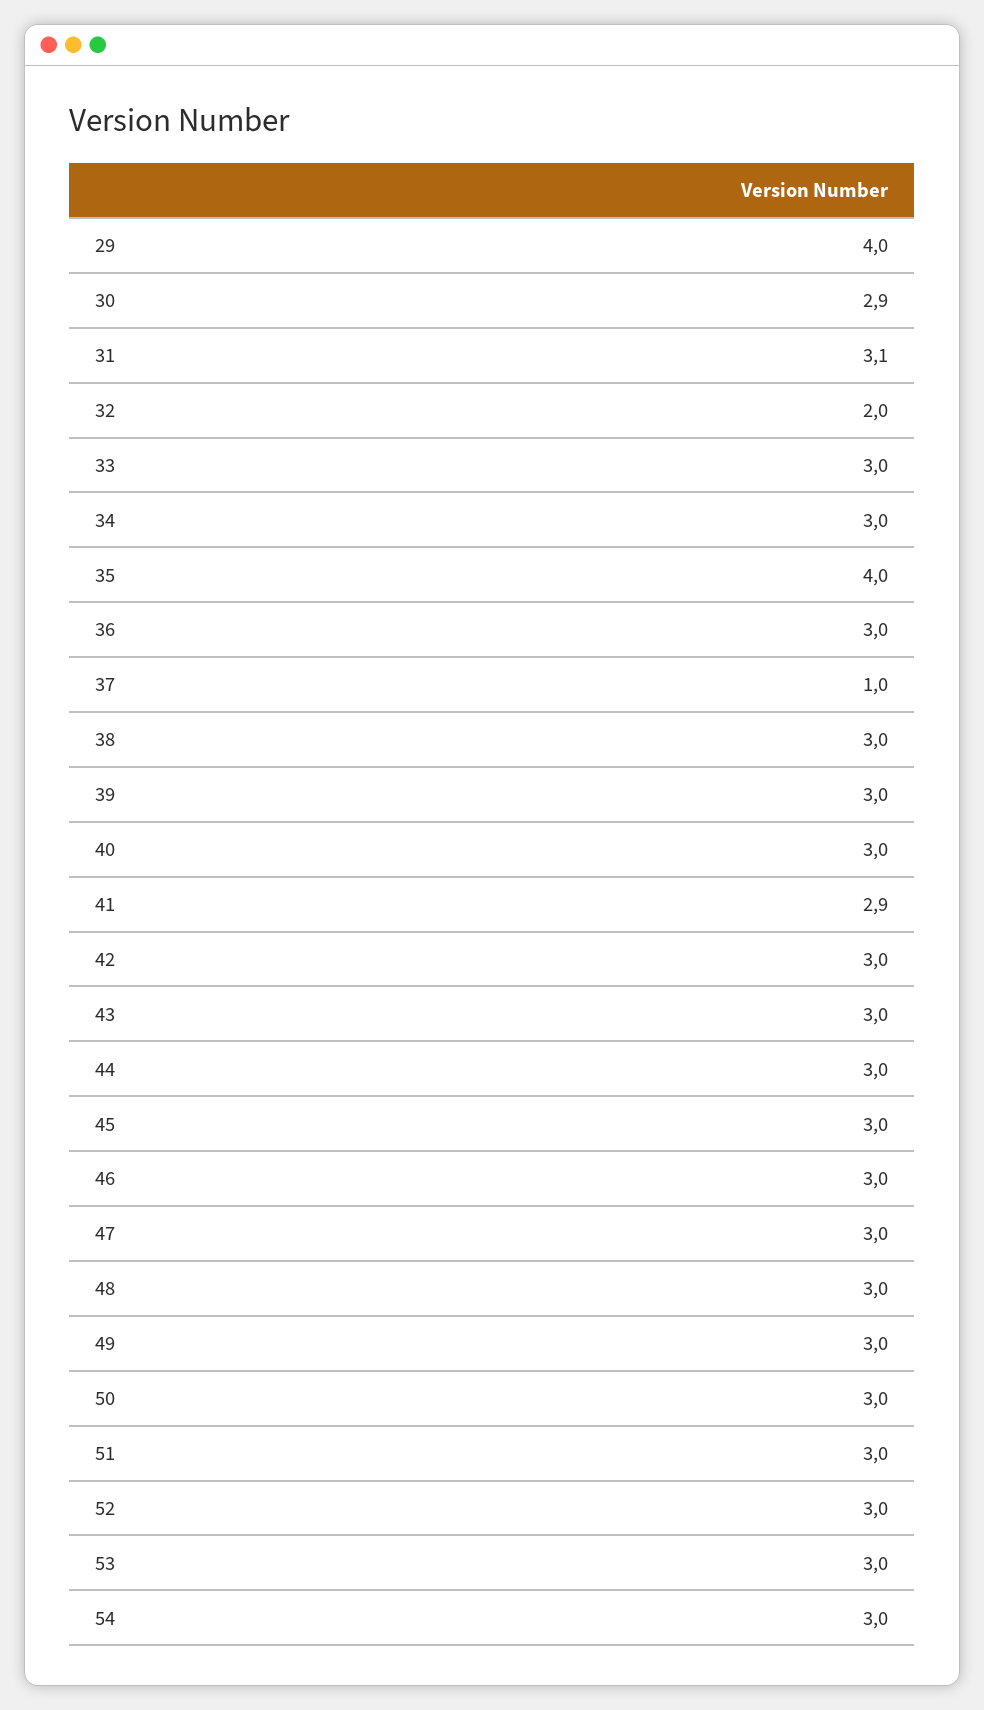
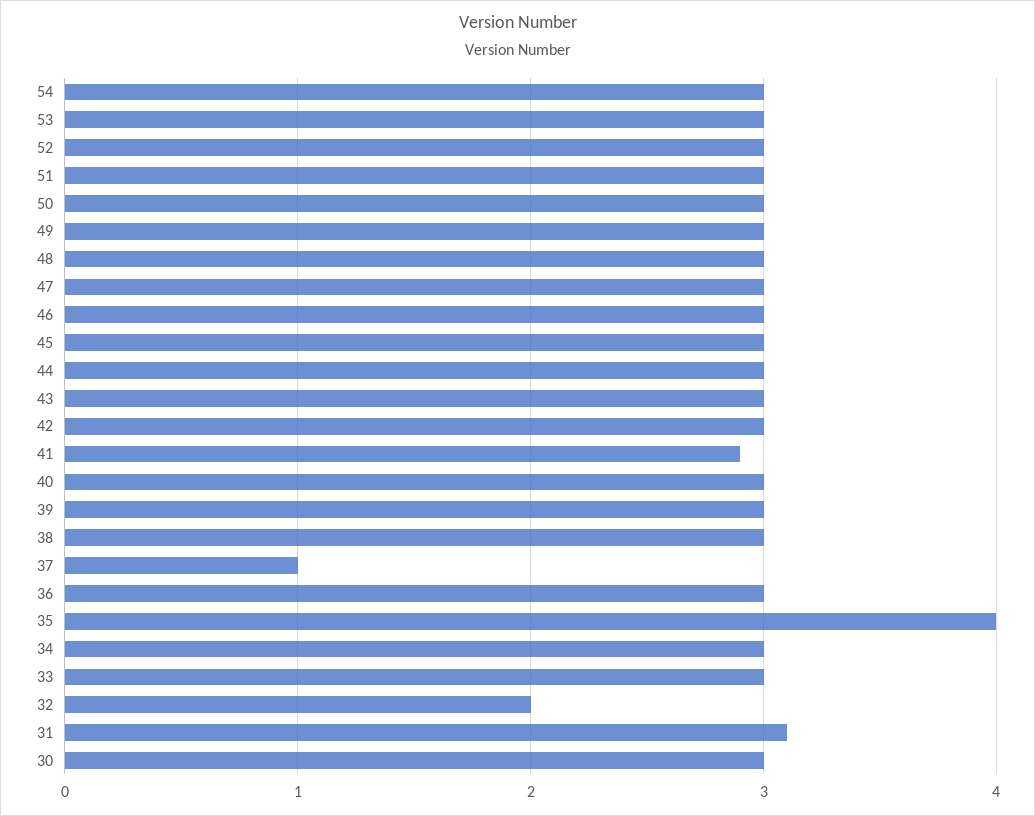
29: 4 -> none
30: 2.9 -> 3

